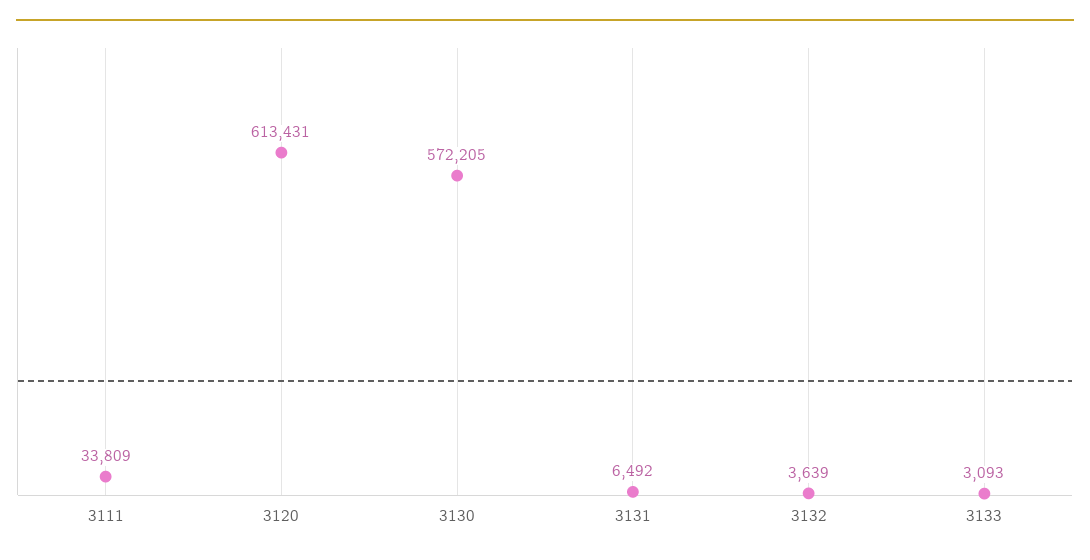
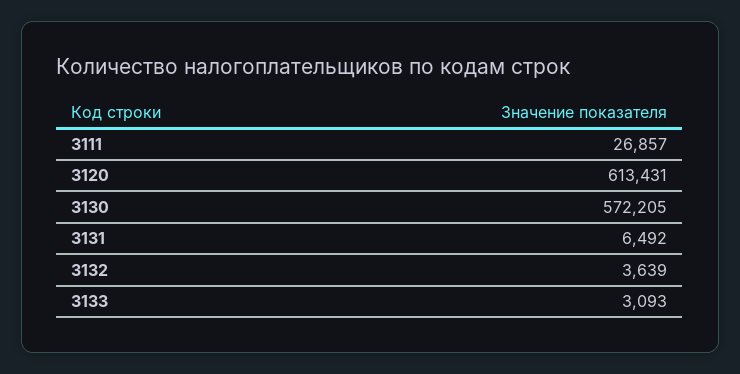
3111: 33809 -> 26857

